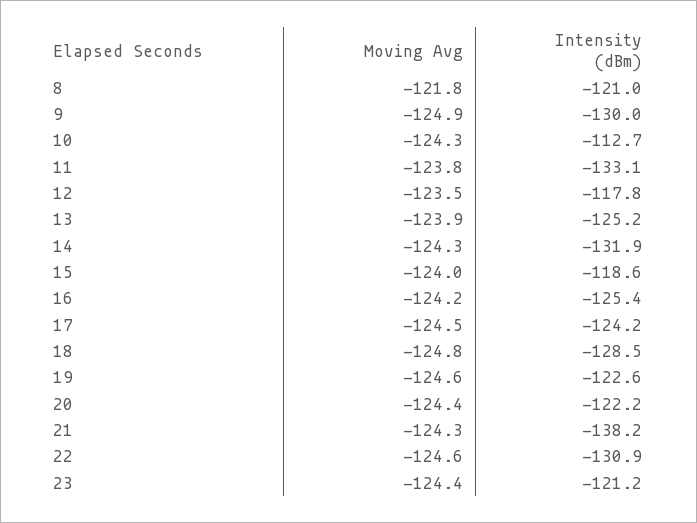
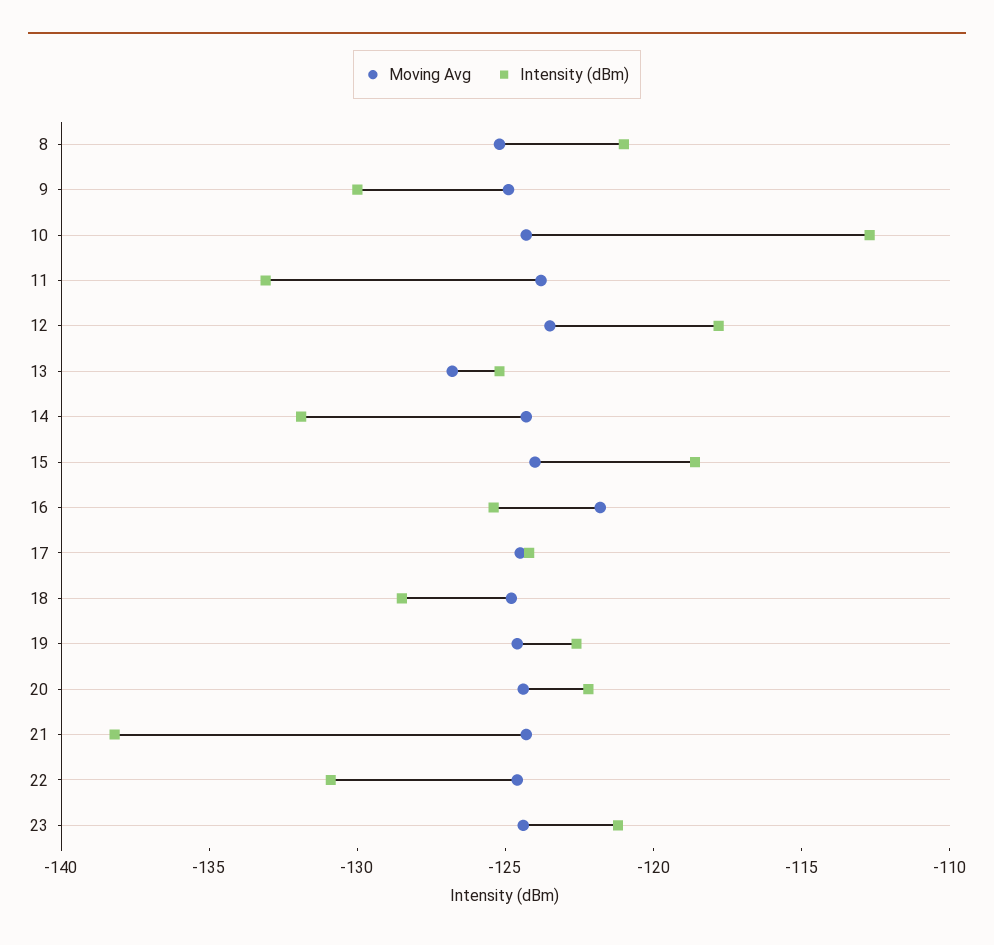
Moving Avg, 8: -121.8 -> -125
Moving Avg, 13: -123.9 -> -127
Moving Avg, 16: -124.2 -> -122

